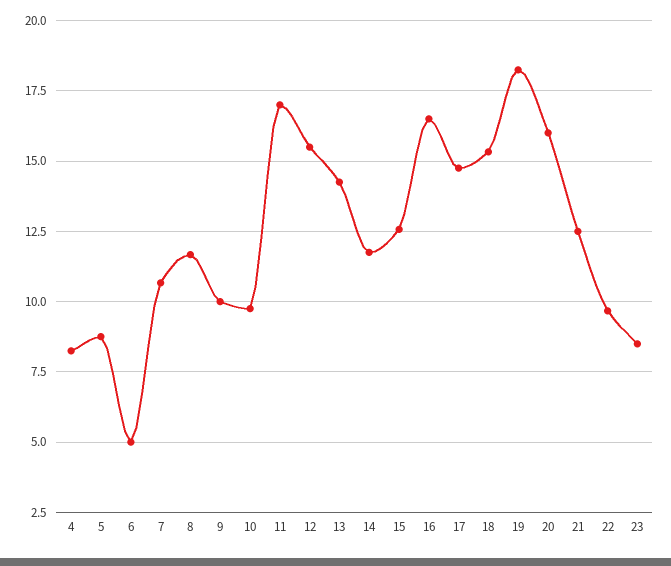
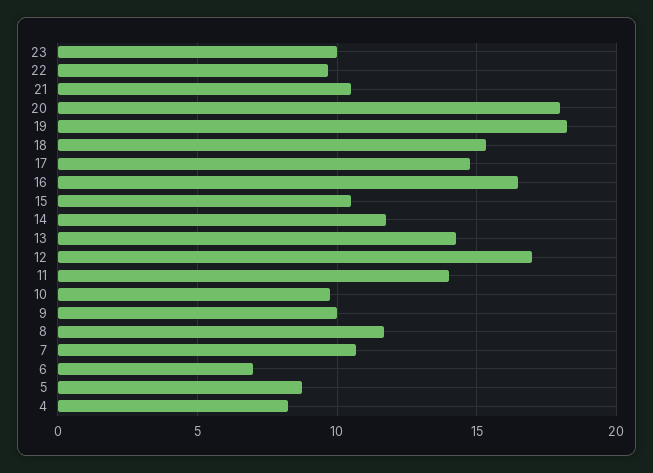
6: 5 -> 7
11: 17 -> 14
12: 15.5 -> 17
15: 12.5 -> 10.5
20: 16 -> 18
21: 12.5 -> 10.5
23: 8.5 -> 10

